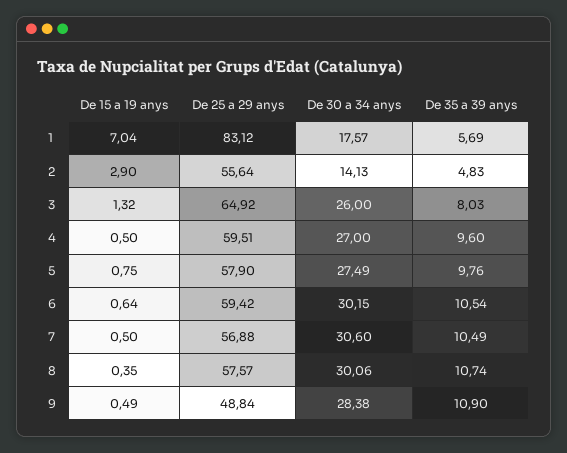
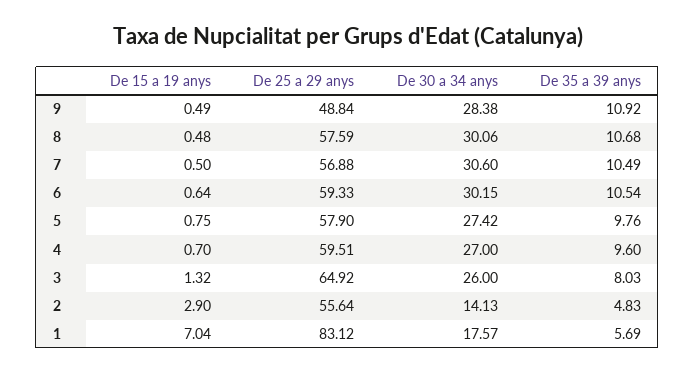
De 15 a 19 anys, 4: 0.5 -> 0.7
De 30 a 34 anys, 5: 27.49 -> 27.42
De 25 a 29 anys, 6: 59.42 -> 59.33
De 15 a 19 anys, 8: 0.35 -> 0.48
De 25 a 29 anys, 8: 57.57 -> 57.59
De 35 a 39 anys, 8: 10.74 -> 10.68
De 35 a 39 anys, 9: 10.9 -> 10.92

